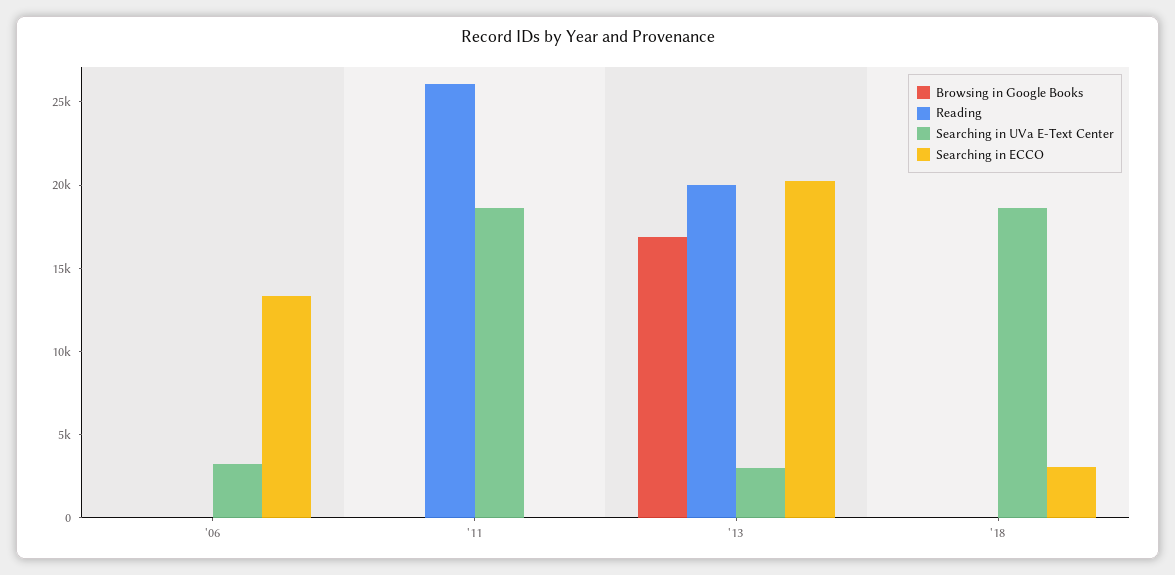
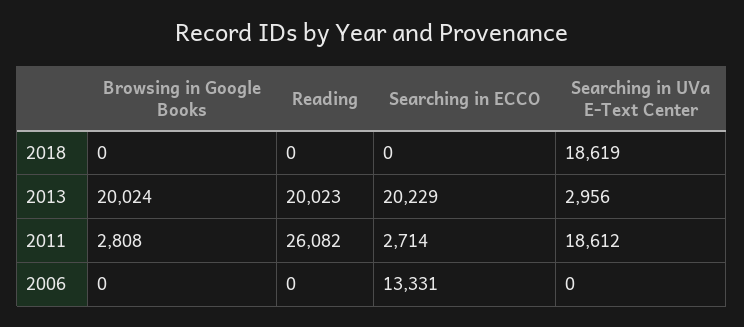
Searching in UVa E-Text Center, '06: 3000 -> 0
Browsing in Google Books, '11: 0 -> 2808
Searching in ECCO, '11: 0 -> 2714
Browsing in Google Books, '13: 17000 -> 20024
Searching in ECCO, '18: 3000 -> 0

